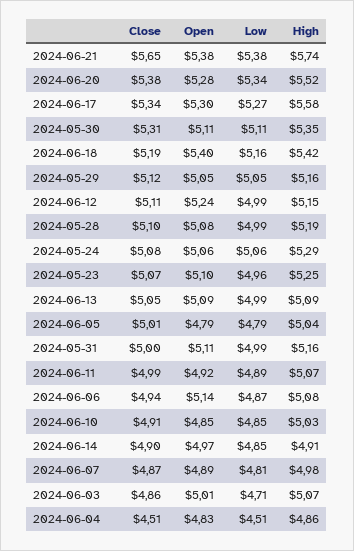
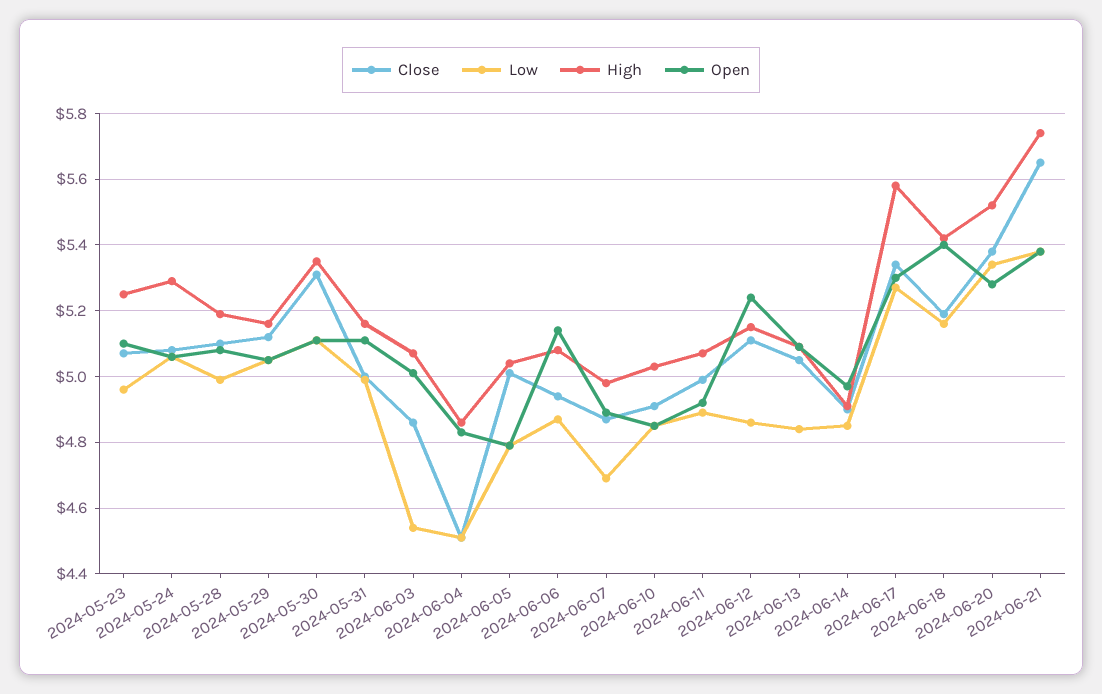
Low, 2024-06-12: 4.99 -> 4.85
Low, 2024-06-13: 4.99 -> 4.85
Low, 2024-06-07: 4.81 -> 4.7
Low, 2024-06-03: 4.71 -> 4.55

